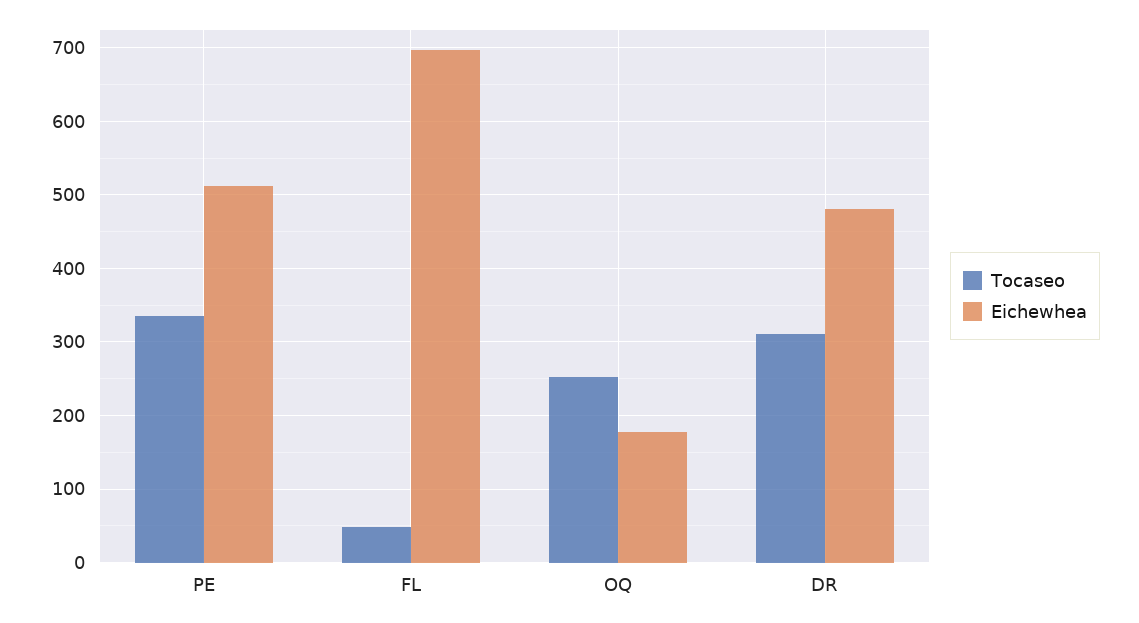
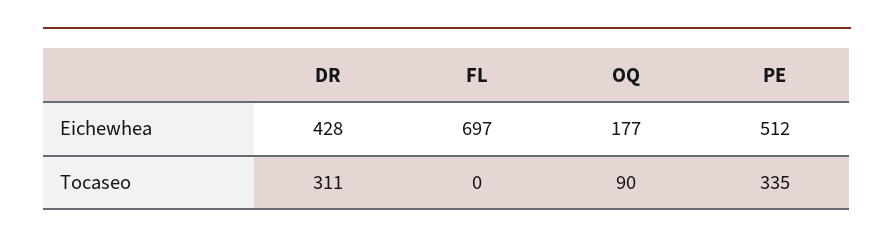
Tocaseo, FL: 50 -> 0
Tocaseo, OQ: 250 -> 90
Eichewhea, DR: 480 -> 428

